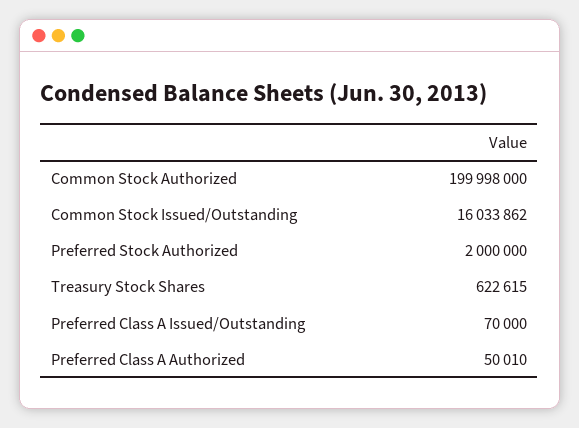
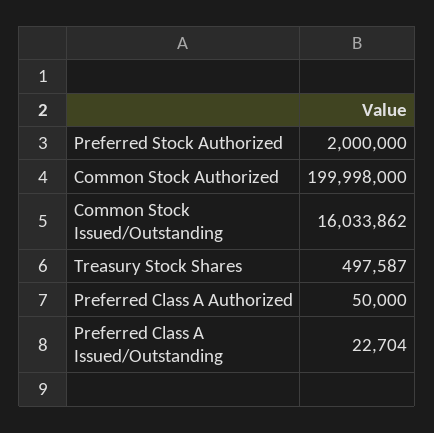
Treasury Stock Shares: 622615 -> 497587
Preferred Class A Issued/Outstanding: 70000 -> 22704
Preferred Class A Authorized: 50010 -> 50000

